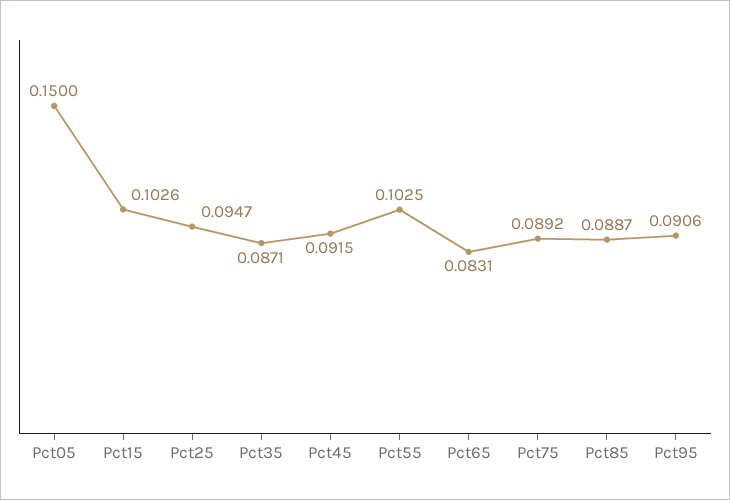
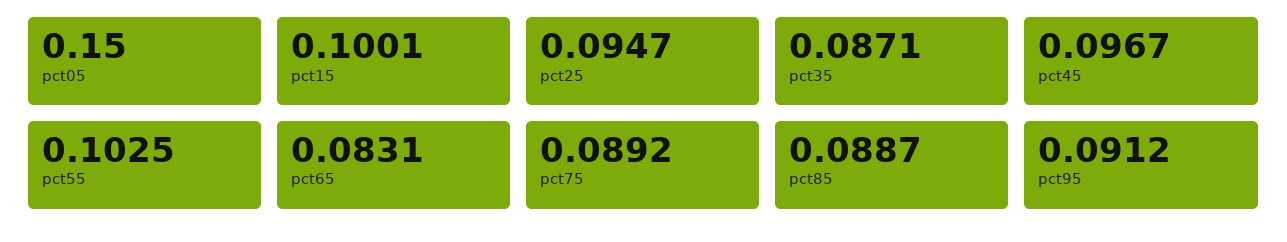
Pct15: 0.1026 -> 0.1001
Pct45: 0.0915 -> 0.0967
Pct95: 0.0906 -> 0.0912

